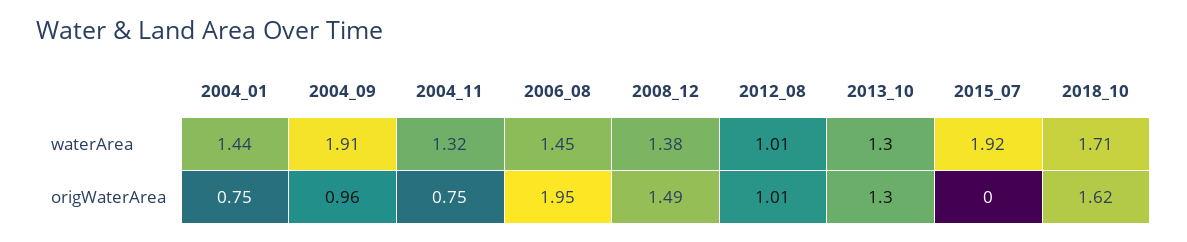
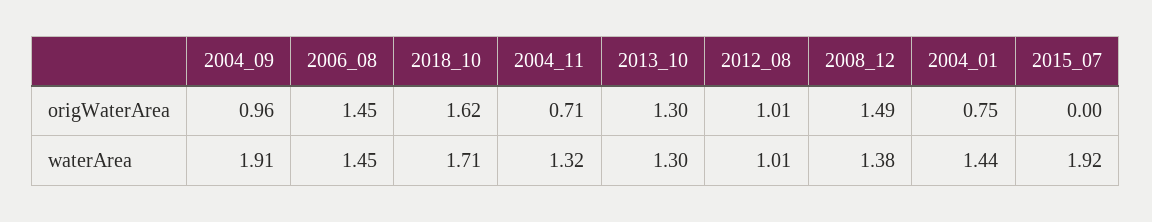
2004_11, origWaterArea: 0.75 -> 0.71
2006_08, origWaterArea: 1.95 -> 1.45

